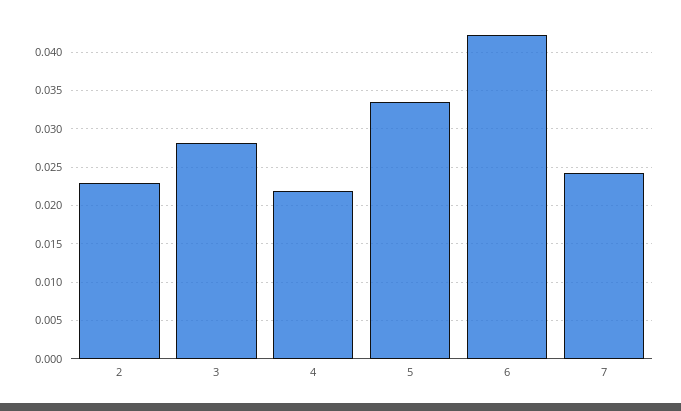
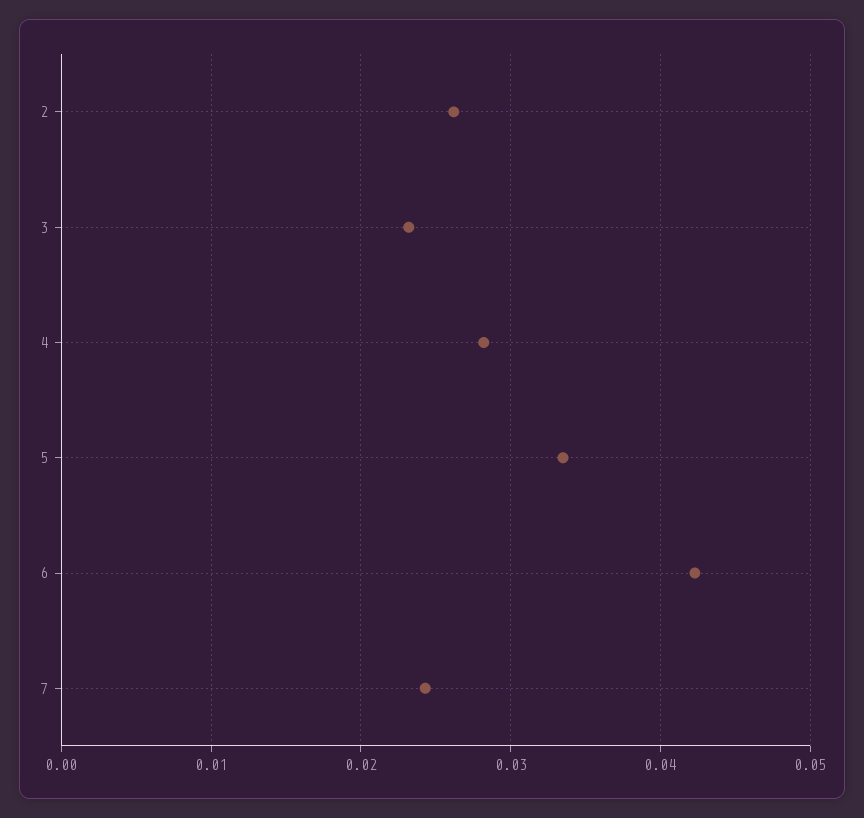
2: 0.023 -> 0.026
3: 0.028 -> 0.023
4: 0.022 -> 0.028

